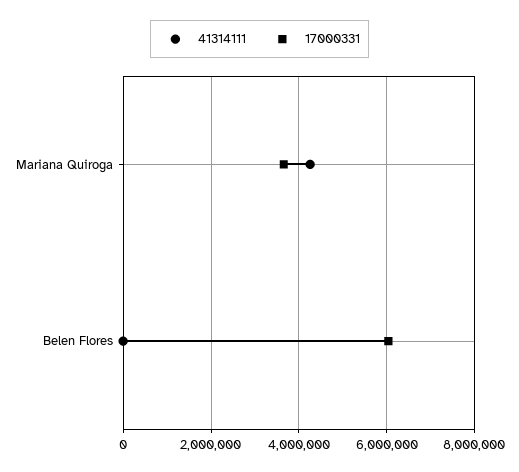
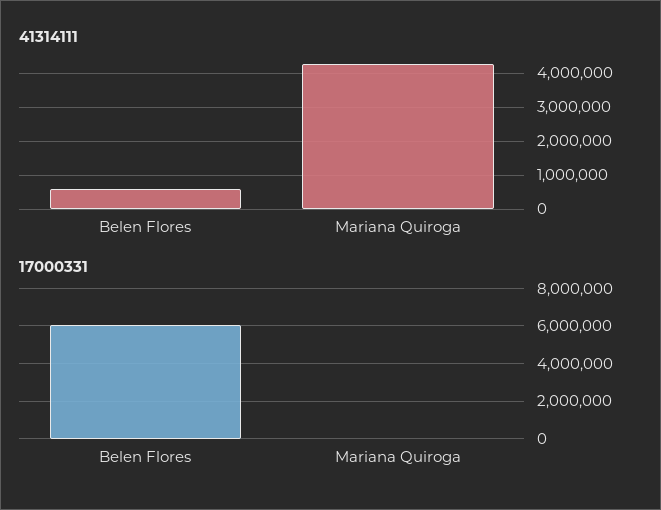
17000331, Mariana Quiroga: 3600000 -> 0
41314111, Belen Flores: 0 -> 600000

